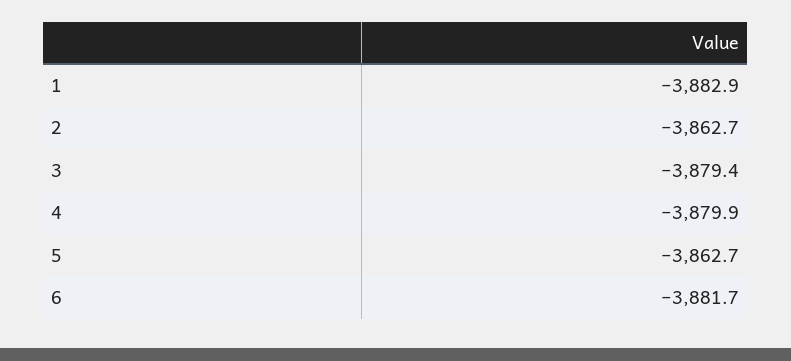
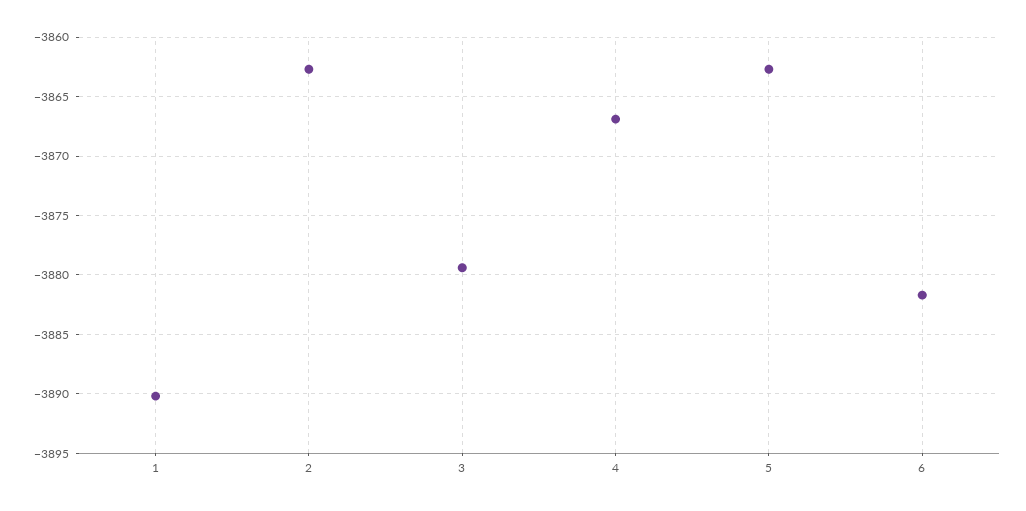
1: -3882.9 -> -3890
4: -3879.9 -> -3867

